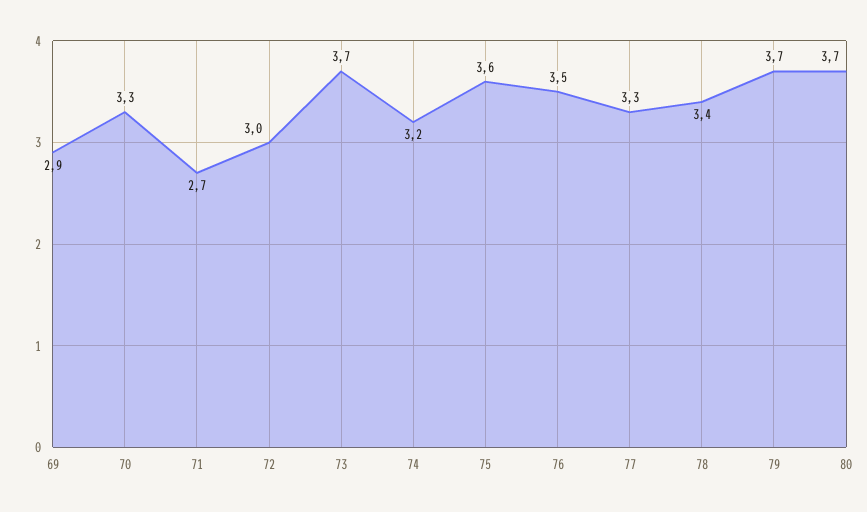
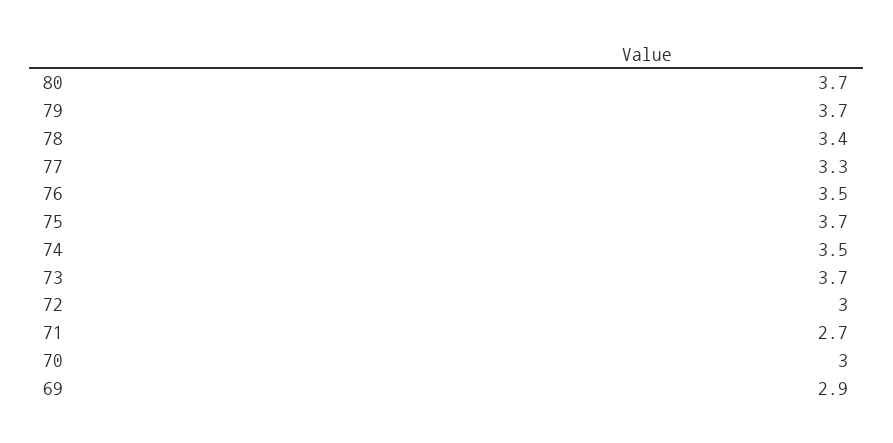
70: 3.3 -> 3
74: 3.2 -> 3.5
75: 3.6 -> 3.7

